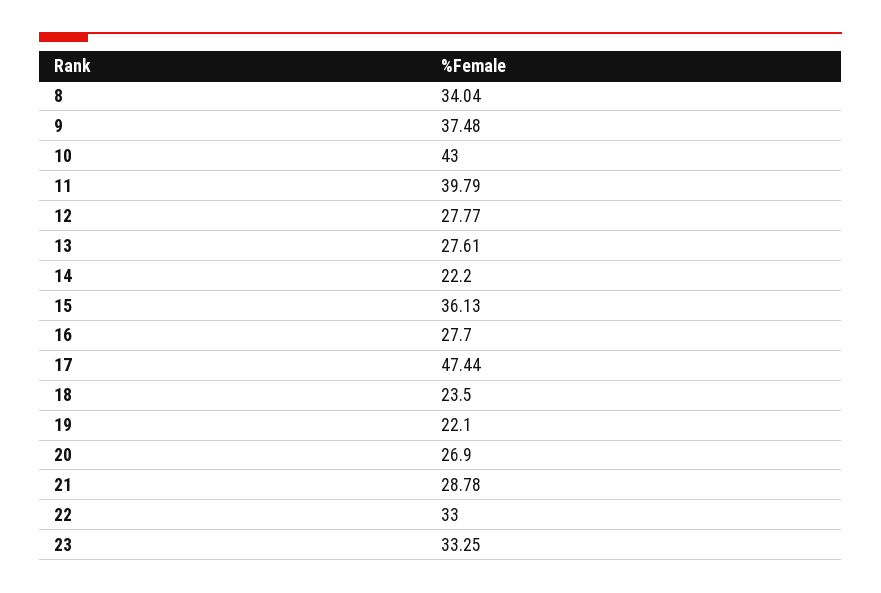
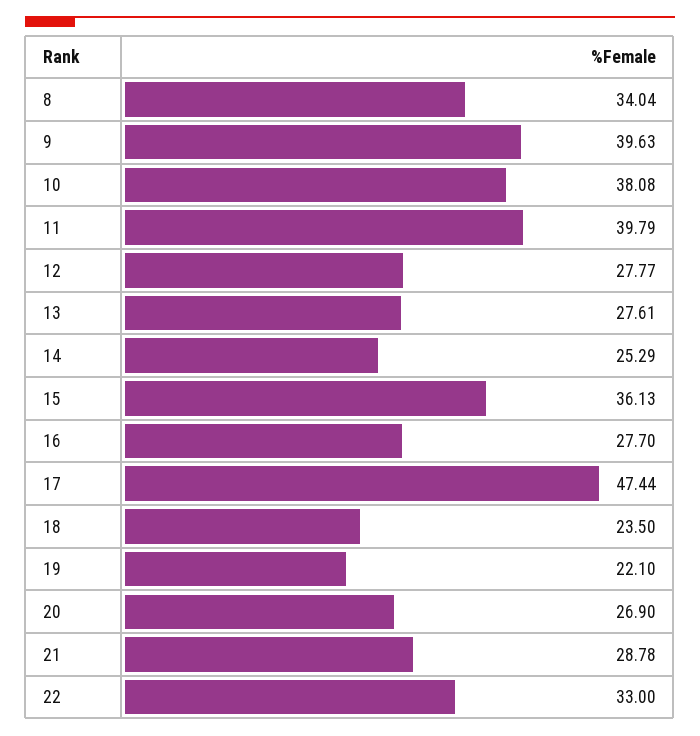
9: 37.48 -> 39.63
10: 43 -> 38.08
14: 22.2 -> 25.29
23: 33.25 -> none

